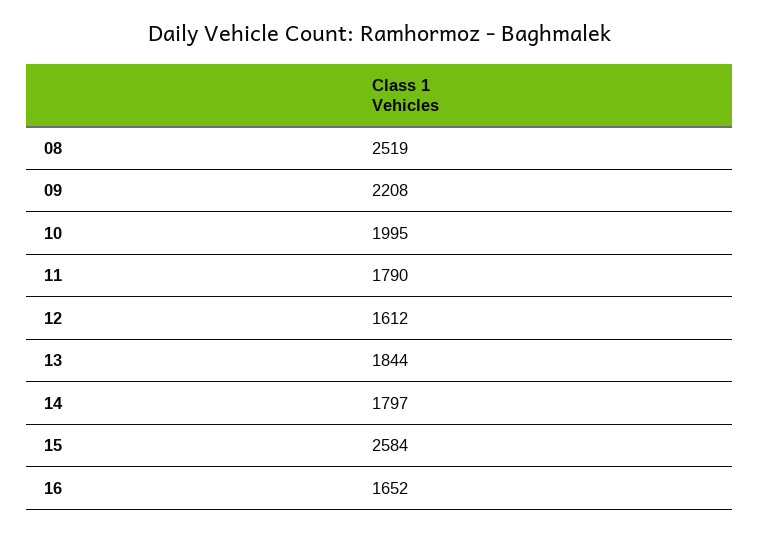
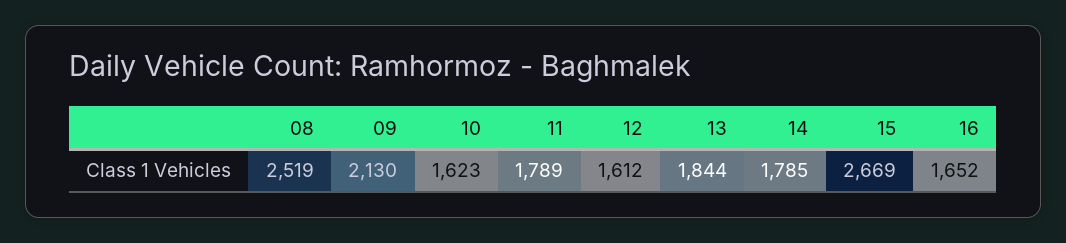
09: 2208 -> 2130
10: 1995 -> 1623
11: 1790 -> 1789
14: 1797 -> 1785
15: 2584 -> 2669

